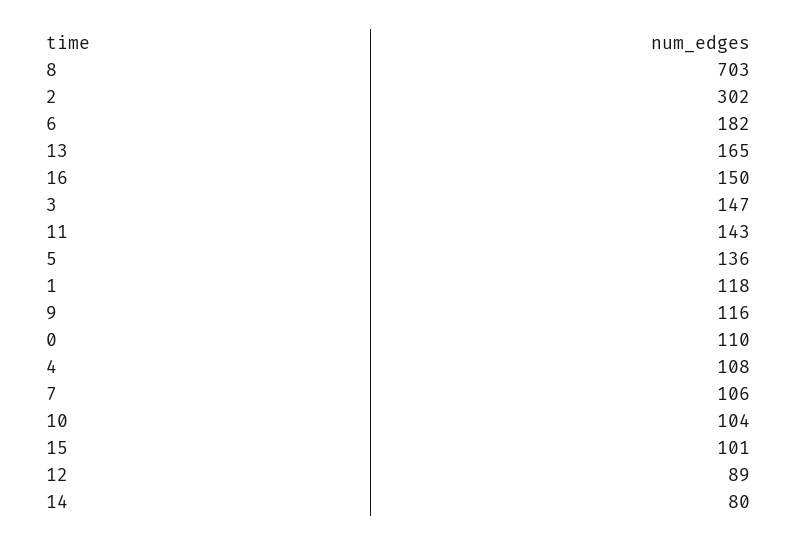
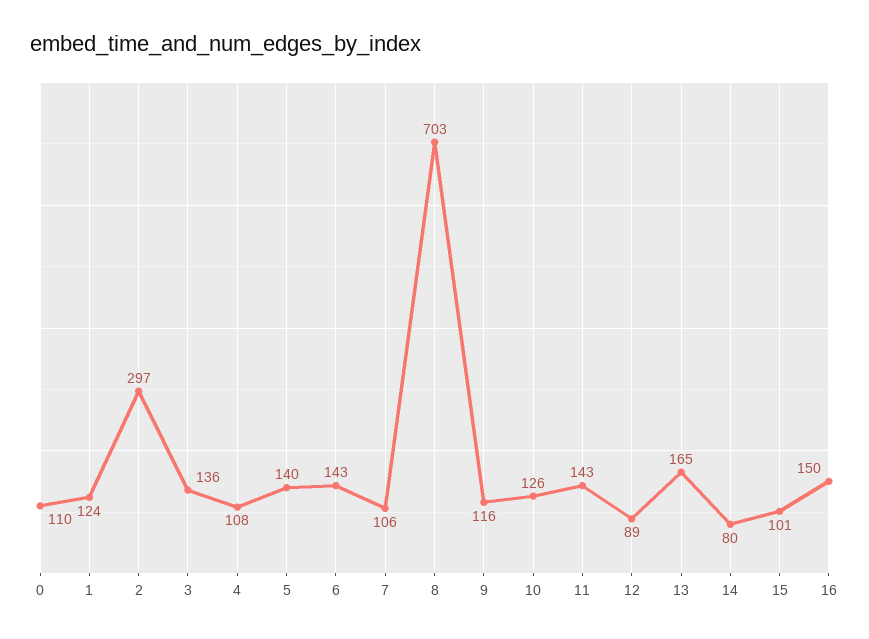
2: 302 -> 297
6: 182 -> 143
3: 147 -> 136
5: 136 -> 140
1: 118 -> 124
10: 104 -> 126

